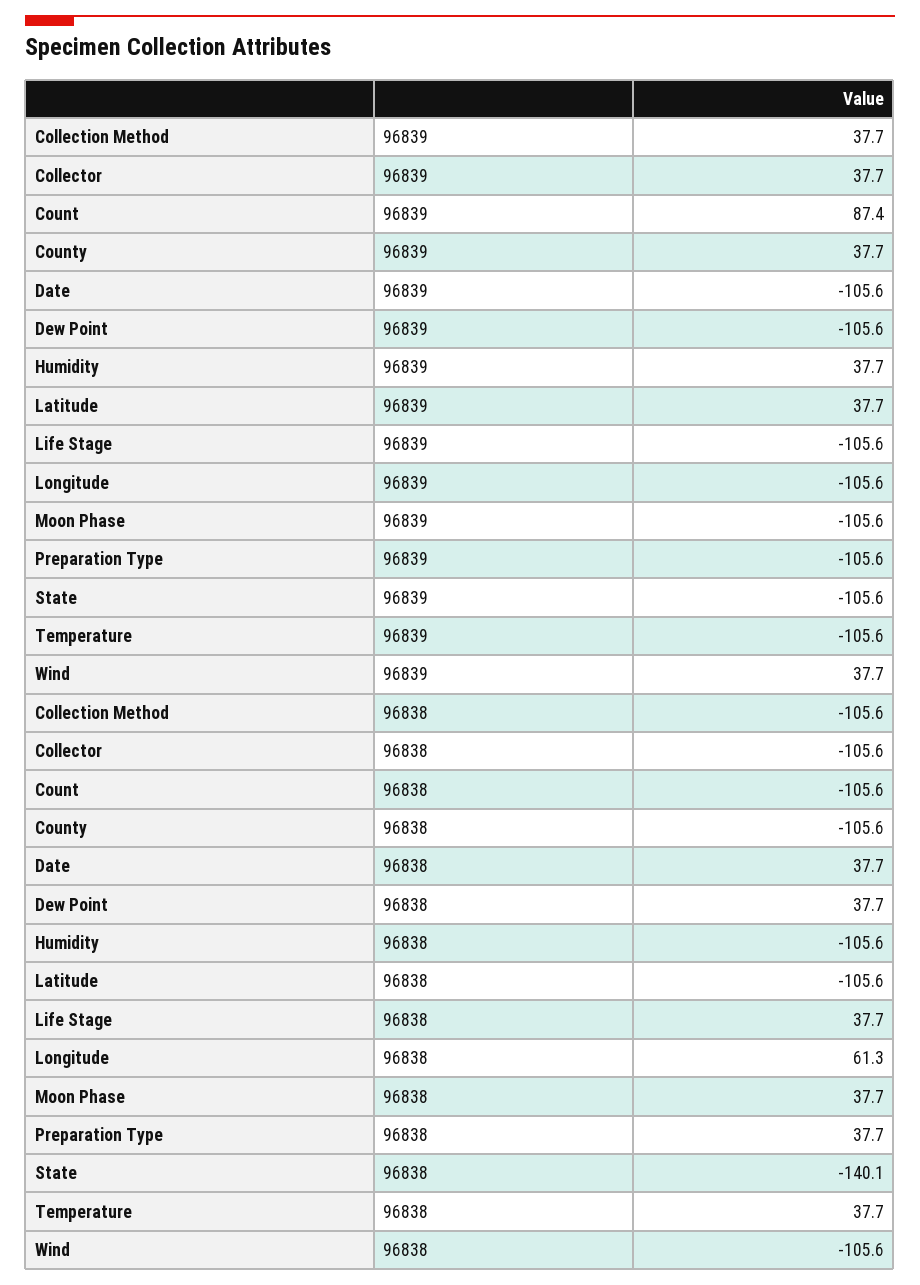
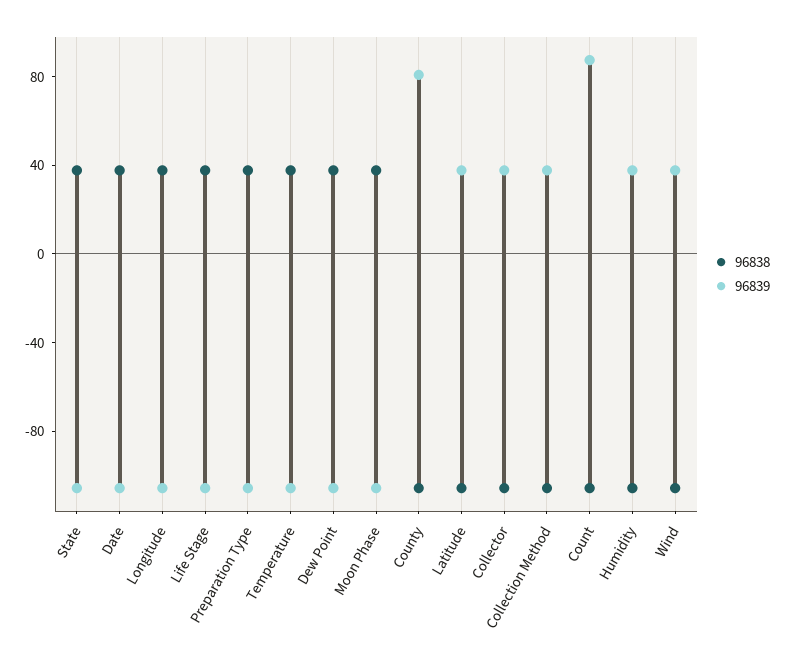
96839, County: 37.7 -> 80
96838, Longitude: 61.3 -> 40
96838, State: -140.1 -> 40

